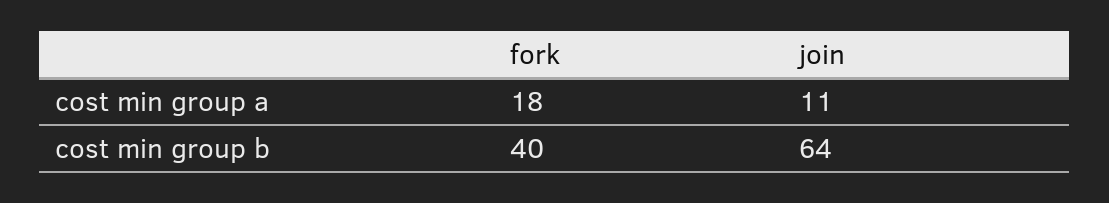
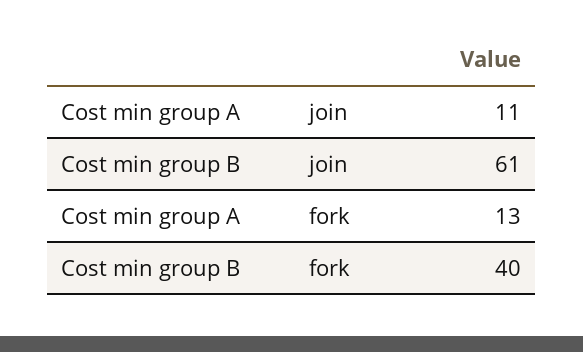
fork, cost min group a: 18 -> 13
join, cost min group b: 64 -> 61

